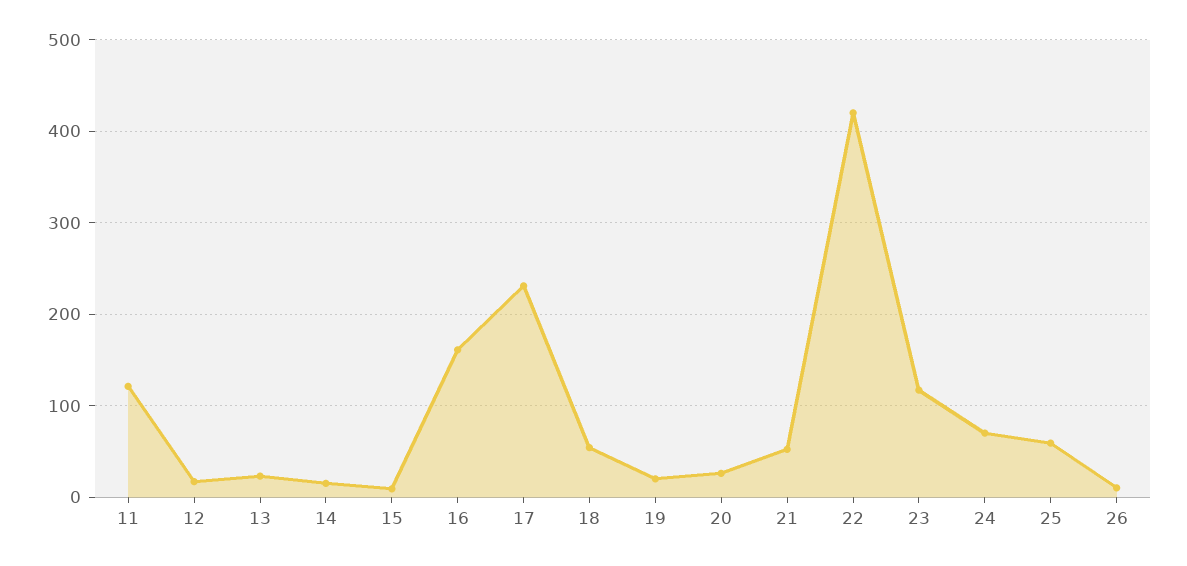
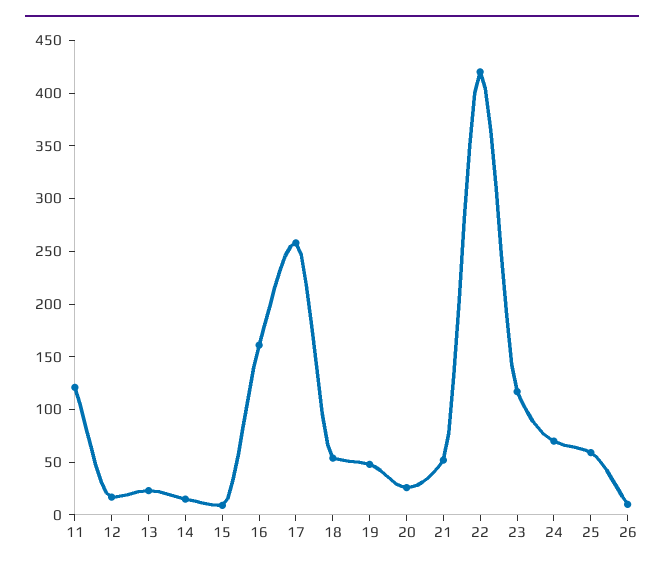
17: 230 -> 260
19: 20 -> 50

